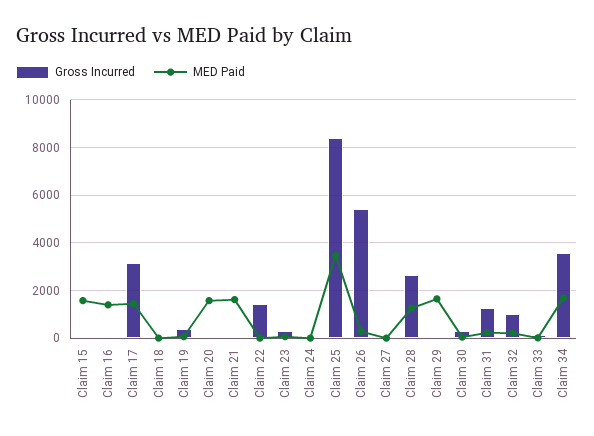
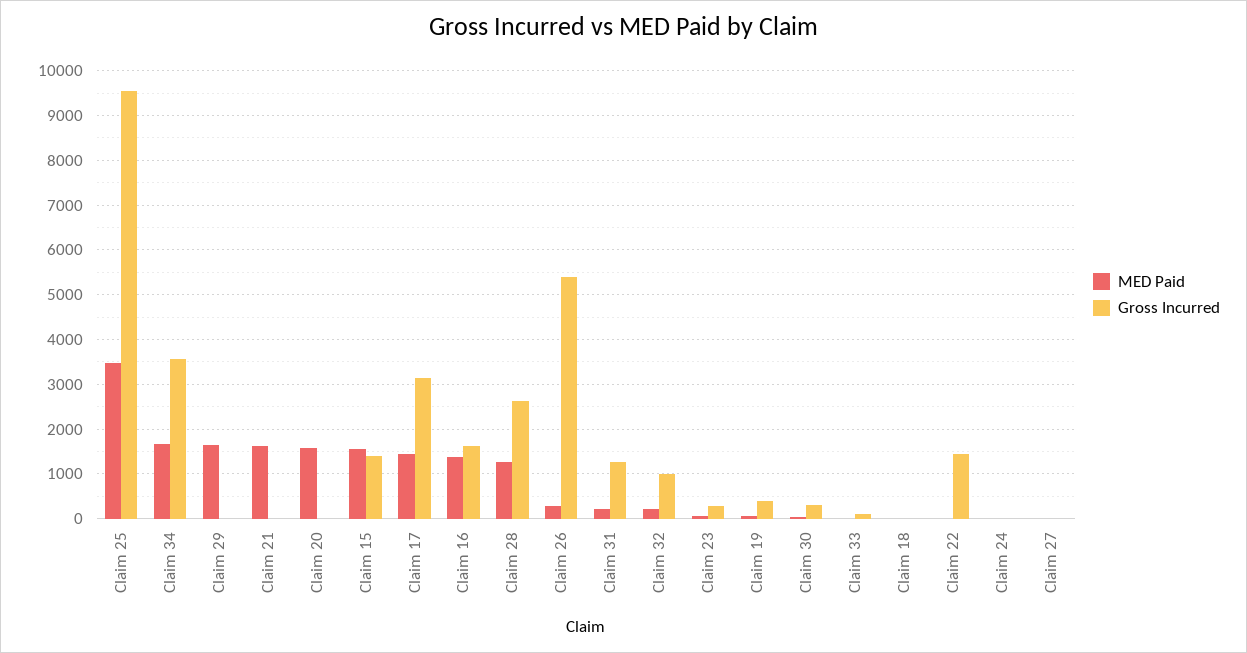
Gross Incurred, Claim 15: 0 -> 1400
Gross Incurred, Claim 16: 0 -> 1600
Gross Incurred, Claim 25: 8500 -> 9600

